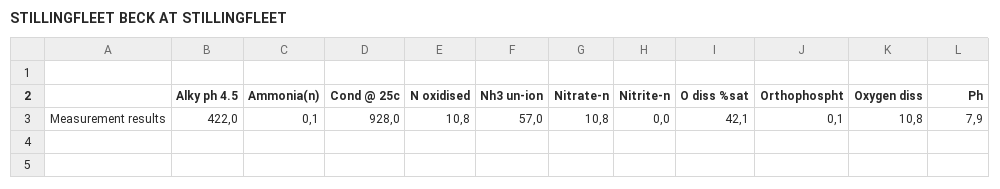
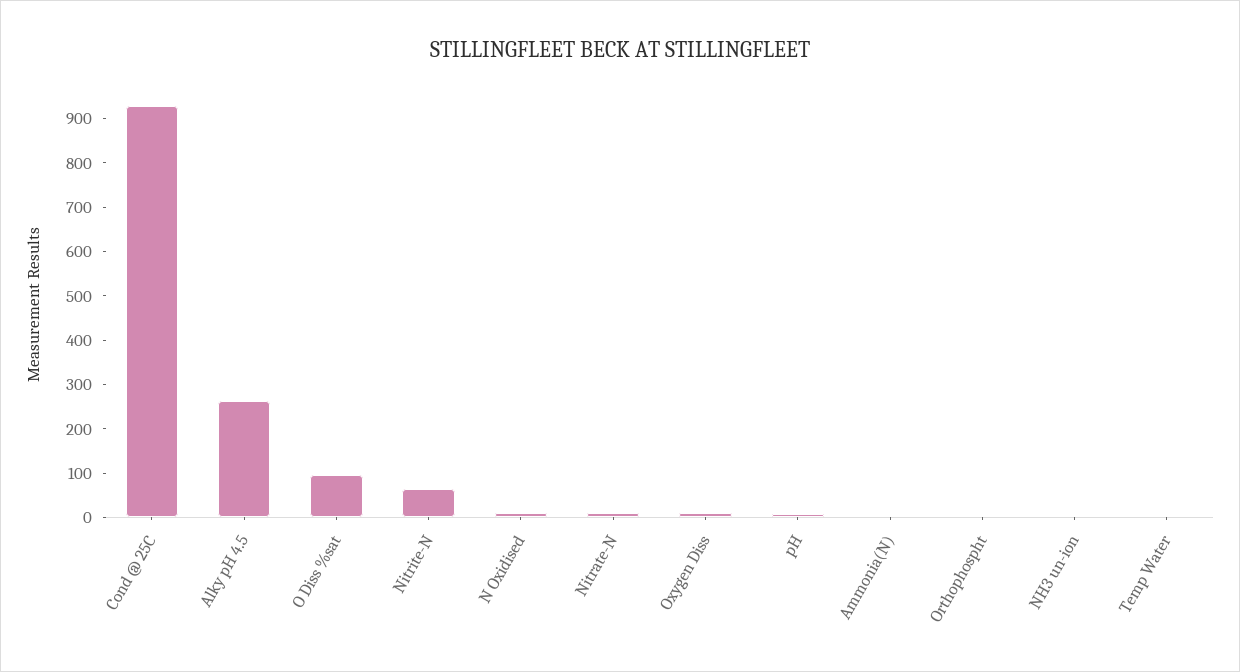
Alky ph 4.5: 422 -> 260
Nh3 un-ion: 57 -> 0
Nitrite-n: 0 -> 60
O diss %sat: 42.1 -> 100
Temp Water: none -> 0

